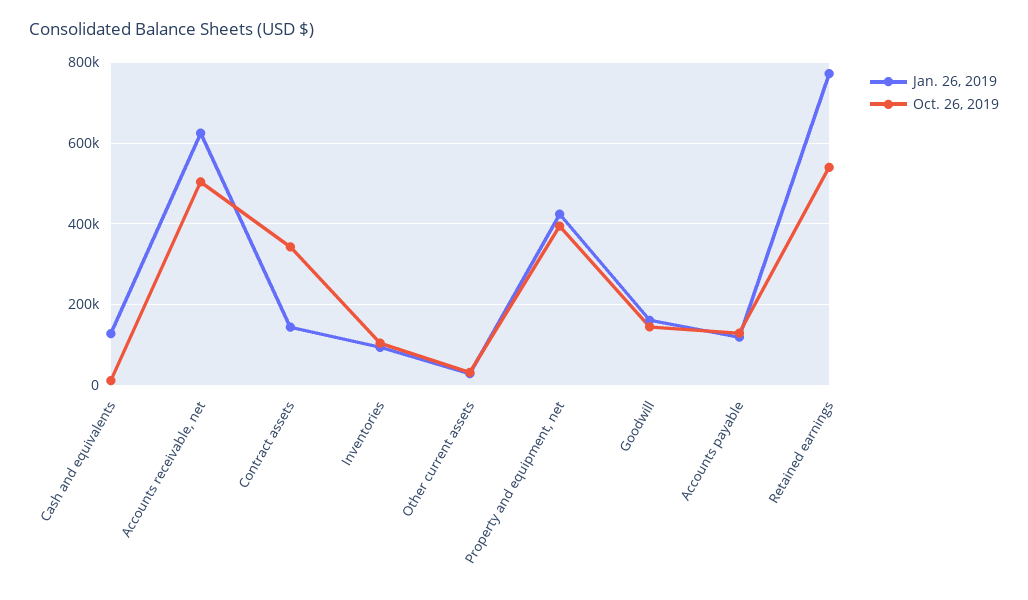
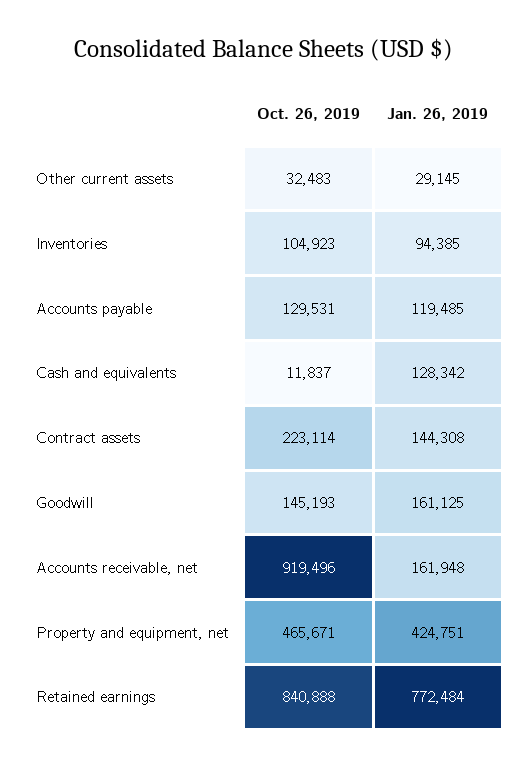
Jan. 26, 2019, Accounts receivable, net: 620000 -> 161948
Oct. 26, 2019, Accounts receivable, net: 500000 -> 919496
Oct. 26, 2019, Contract assets: 340000 -> 223114
Oct. 26, 2019, Property and equipment, net: 400000 -> 465671
Oct. 26, 2019, Retained earnings: 540000 -> 840888

